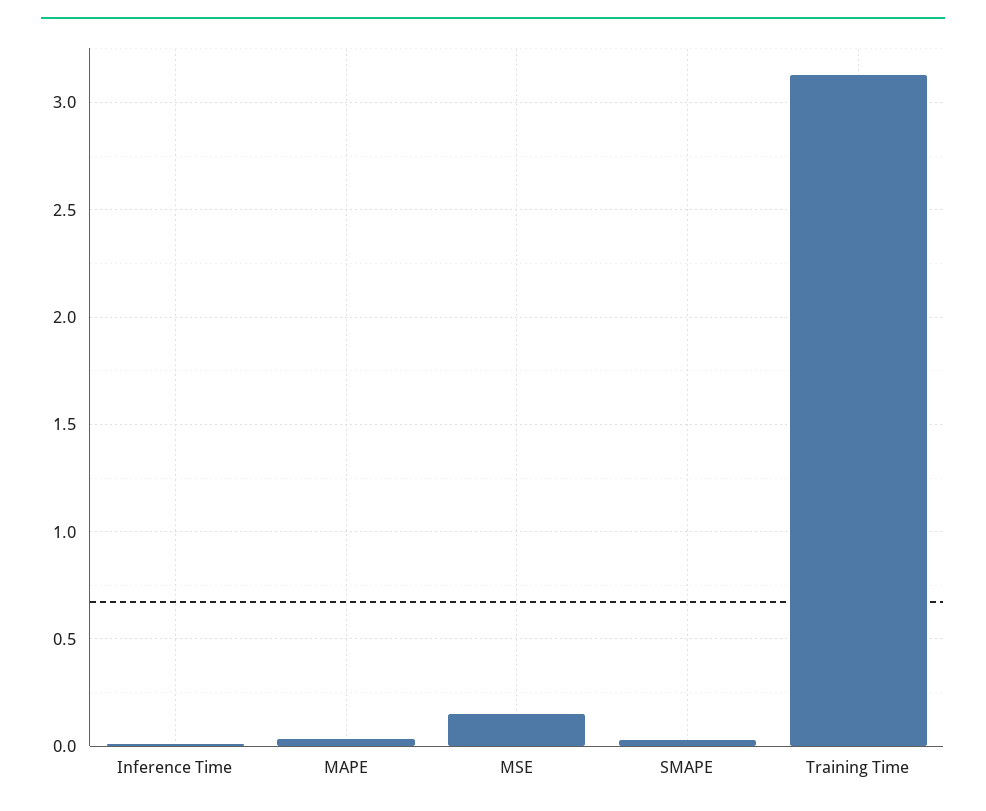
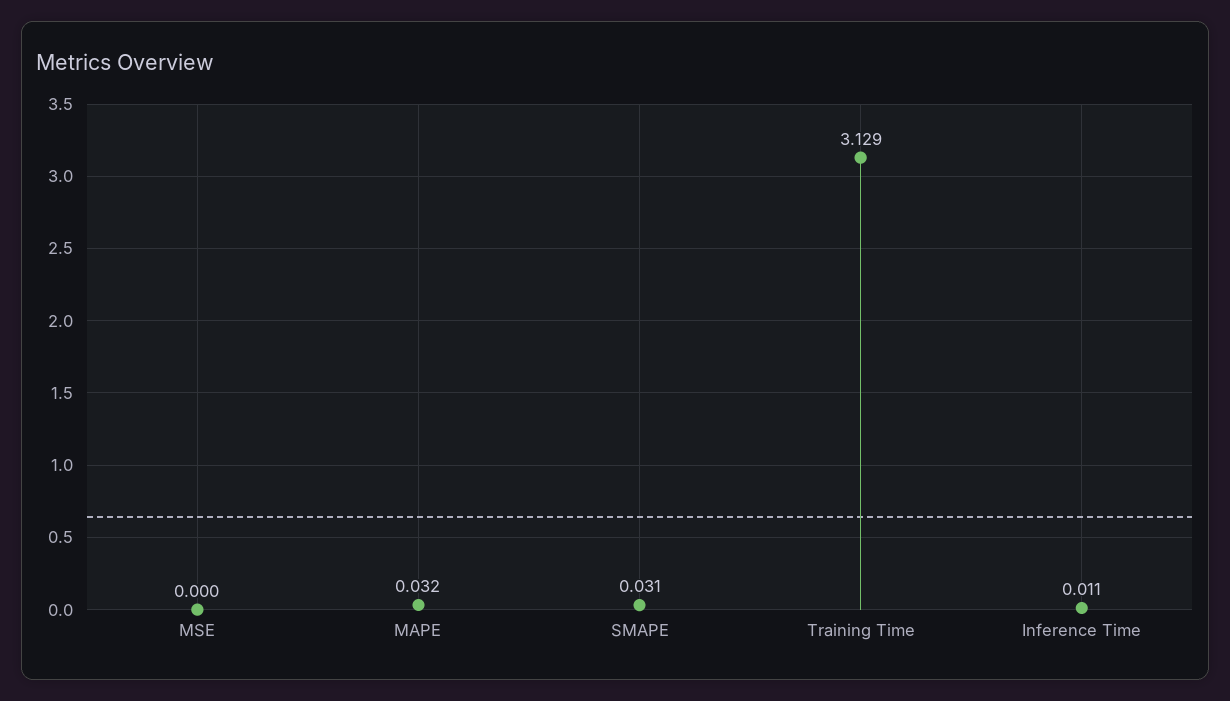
MSE: 0.15 -> 0

